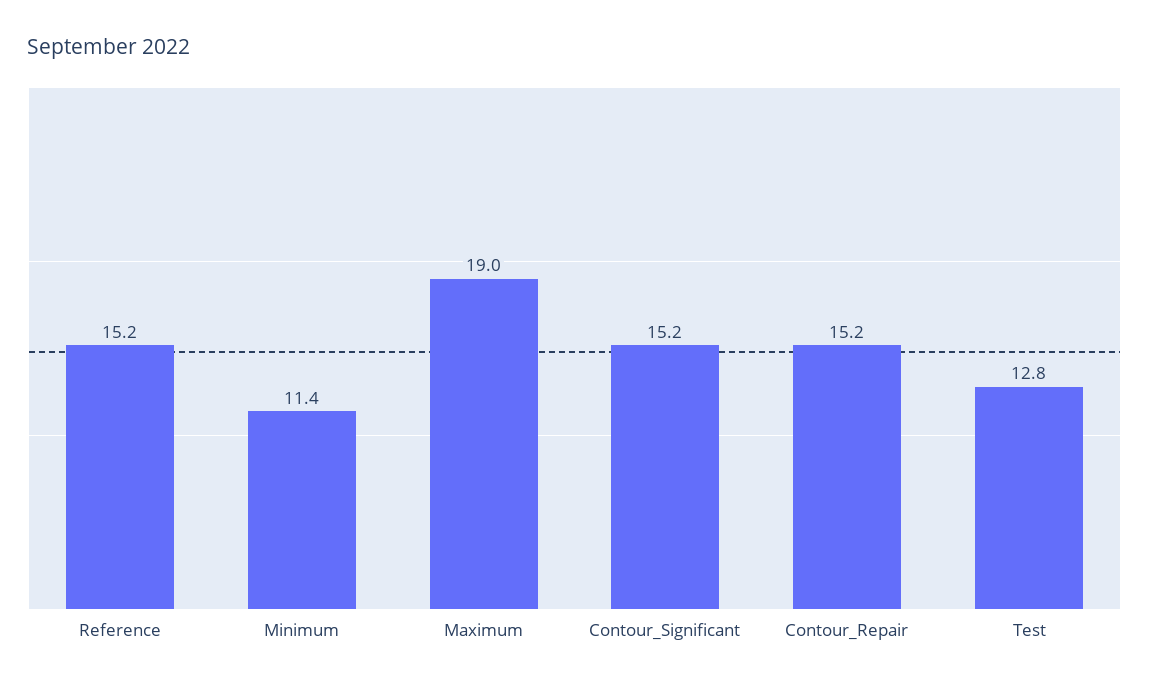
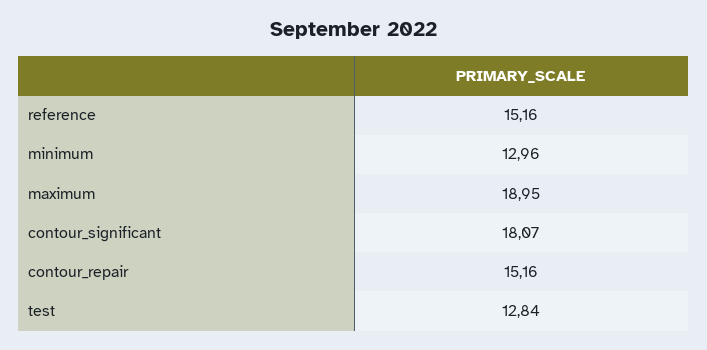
Minimum: 11.4 -> 12.96
Contour_Significant: 15.2 -> 18.07

